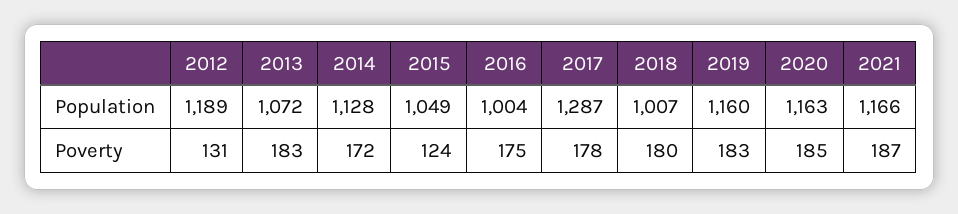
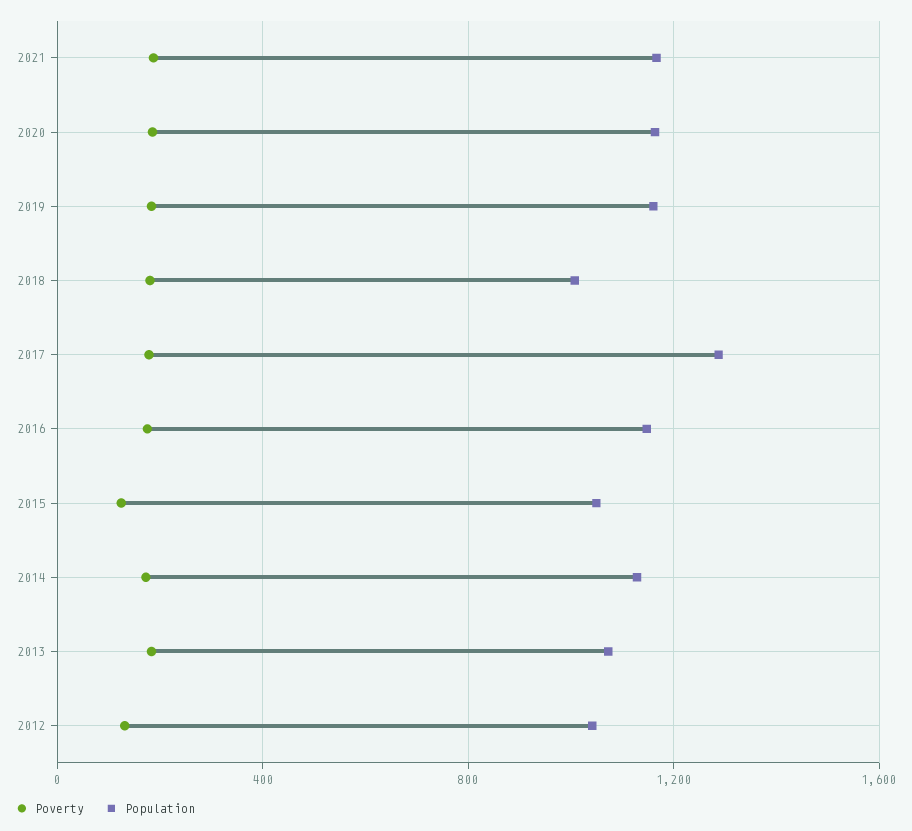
Population, 2012: 1189 -> 1050
Population, 2016: 1004 -> 1150

